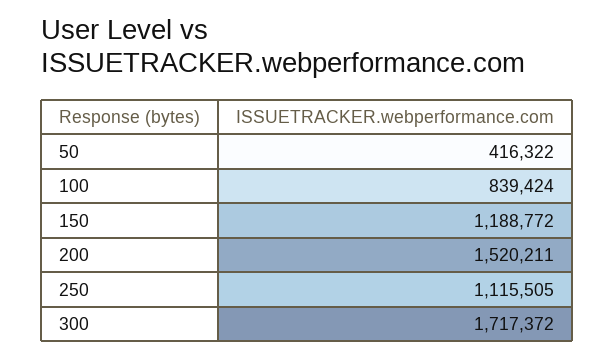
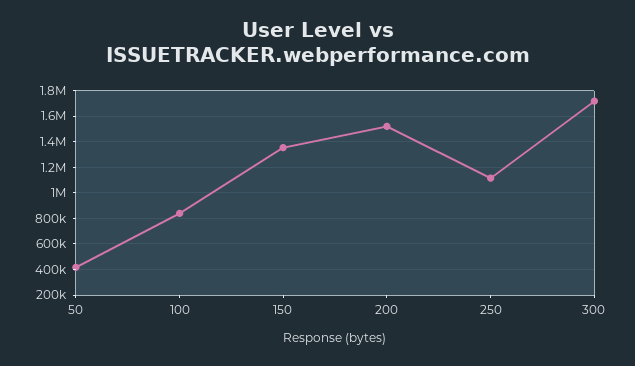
150: 1188772 -> 1350000

